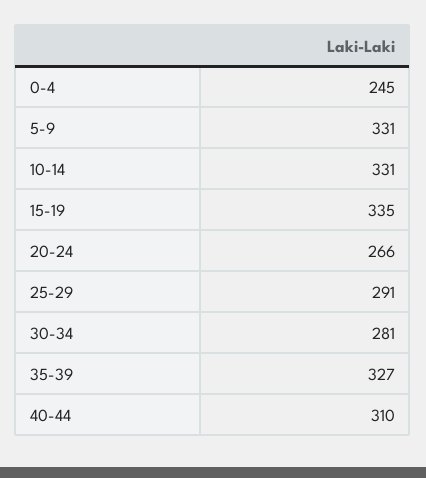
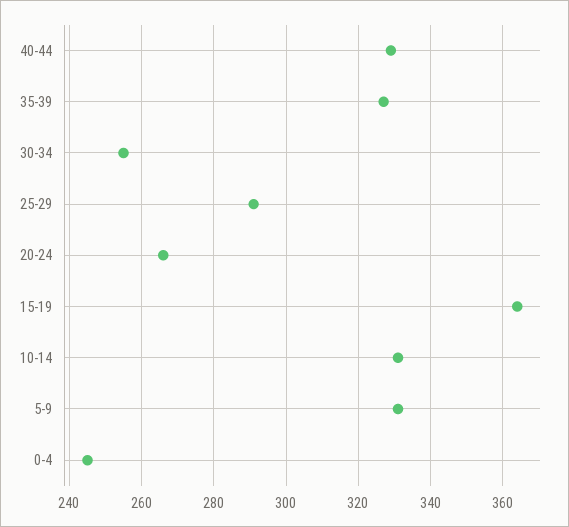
15-19: 335 -> 365
30-34: 281 -> 255
40-44: 310 -> 330

